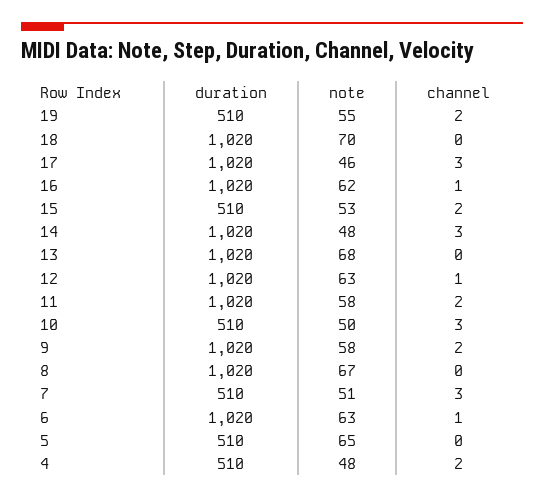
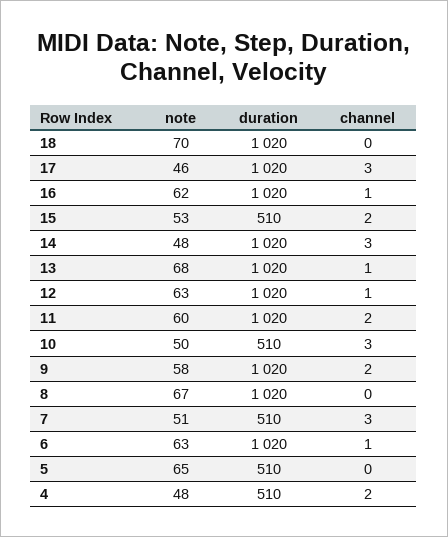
duration, 19: 510 -> none
note, 19: 55 -> none
channel, 19: 2 -> none
channel, 13: 0 -> 1
note, 11: 58 -> 60

